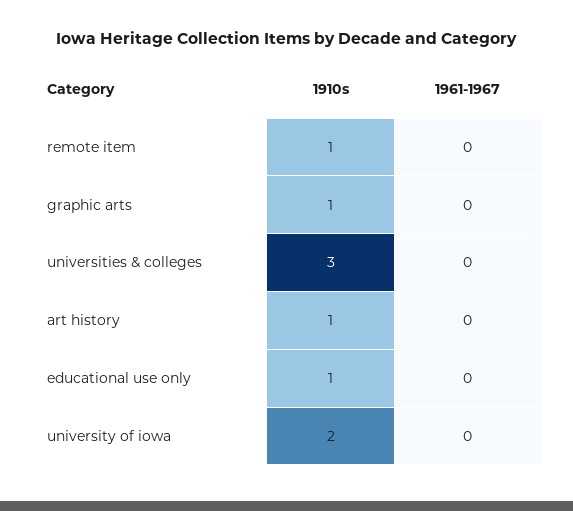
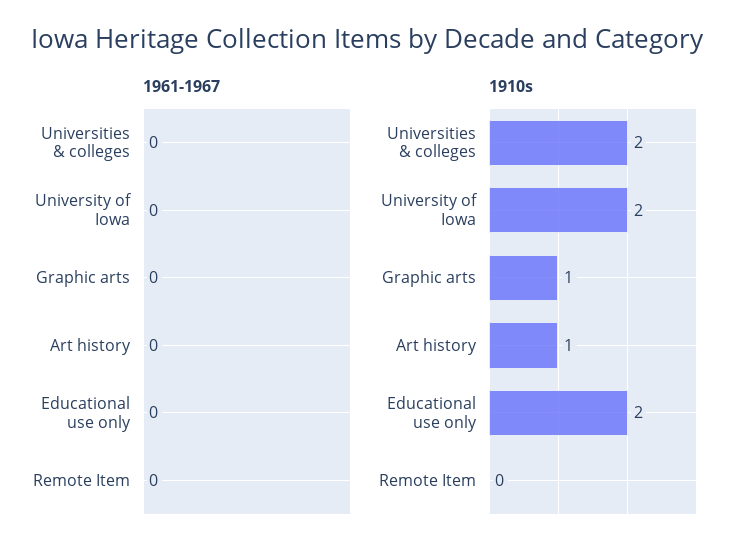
1910s, remote item: 1 -> 0
1910s, universities & colleges: 3 -> 2
1910s, educational use only: 1 -> 2

